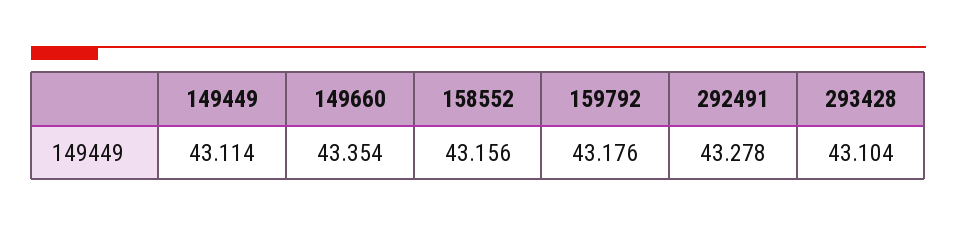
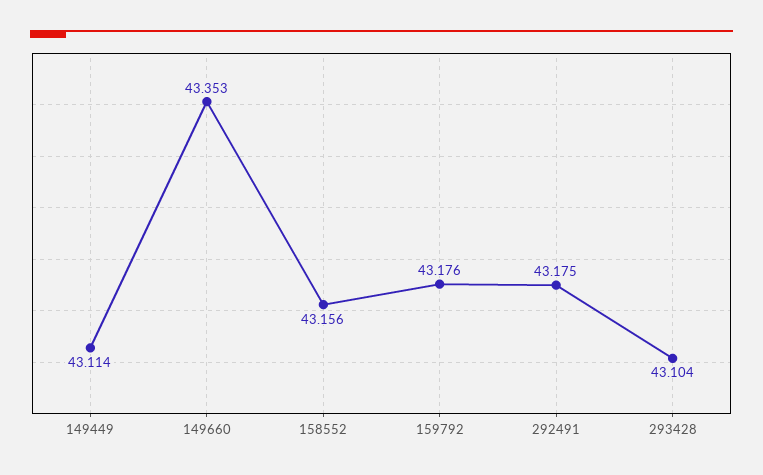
149660: 43.354 -> 43.353
292491: 43.278 -> 43.175

